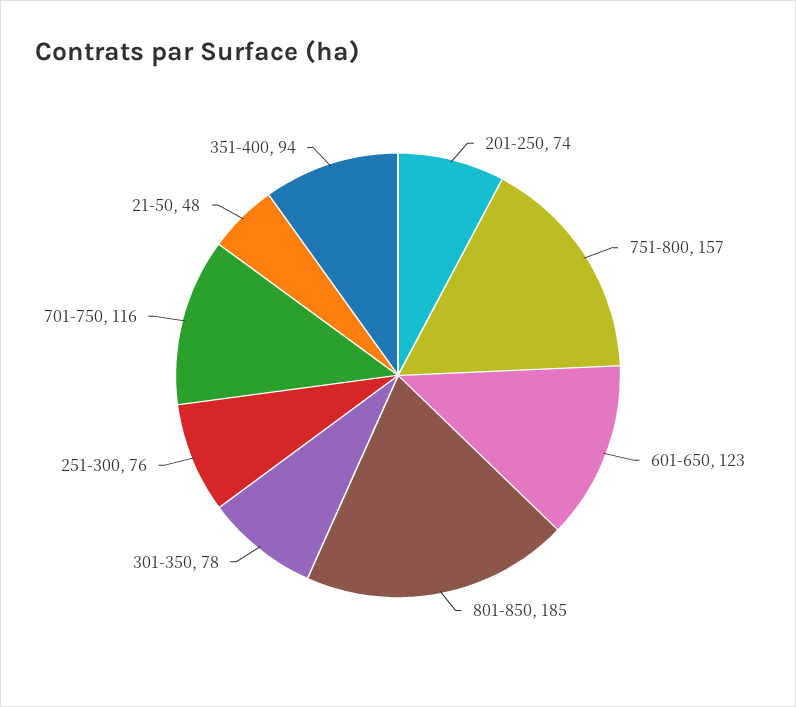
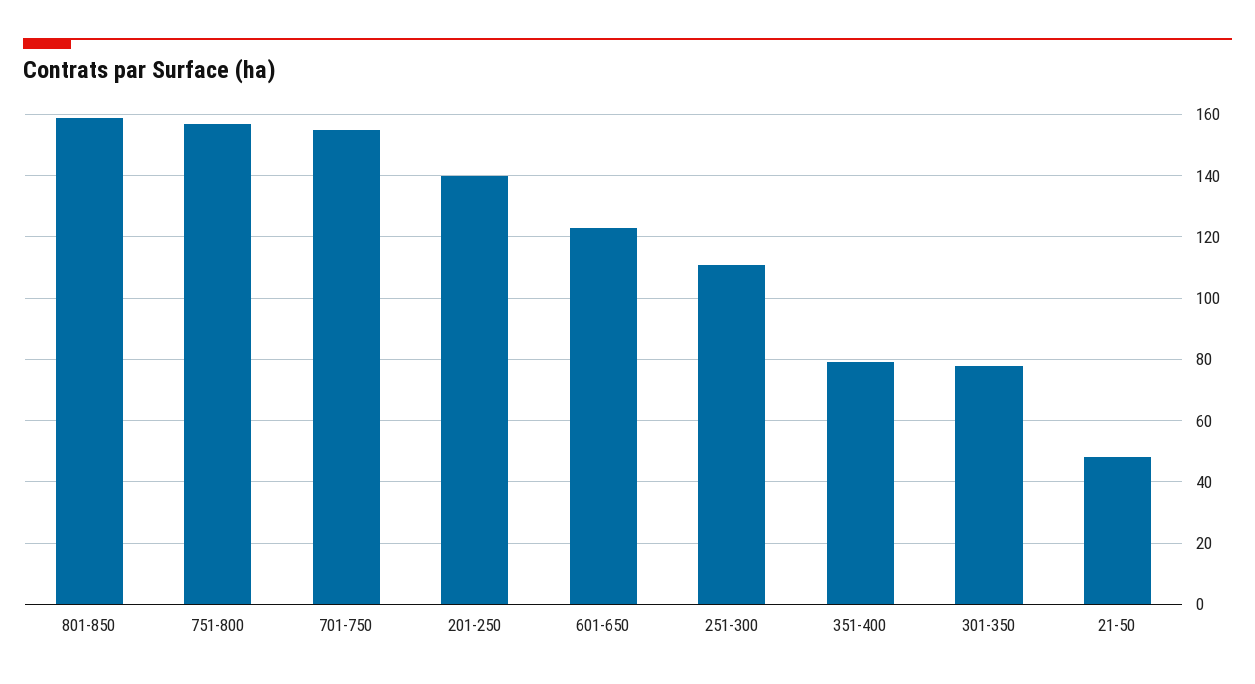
201-250: 74 -> 140
801-850: 185 -> 160
251-300: 76 -> 110
701-750: 116 -> 155
351-400: 94 -> 80

